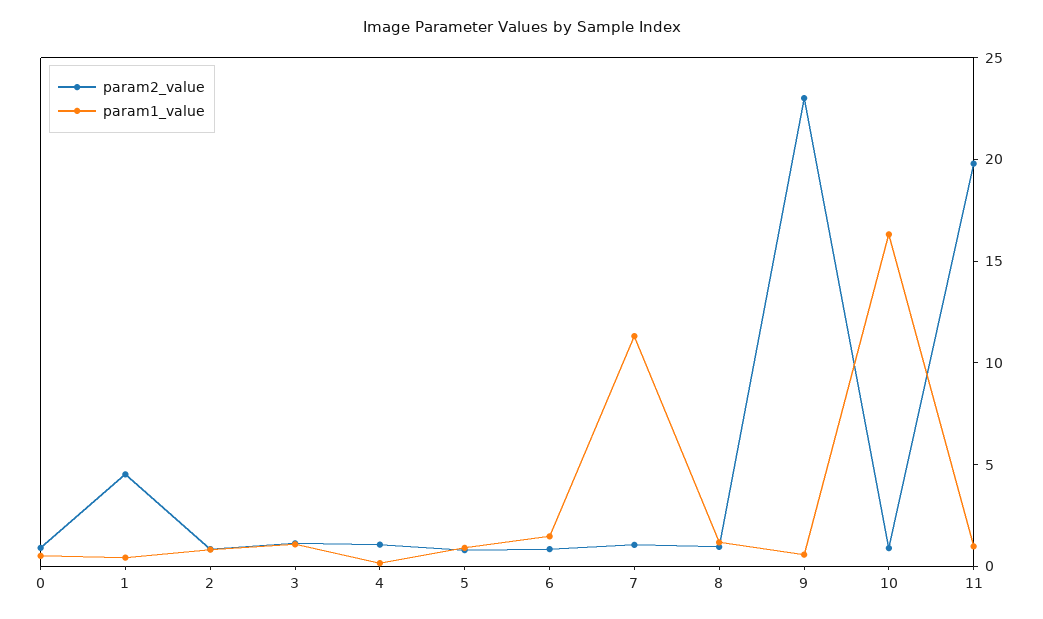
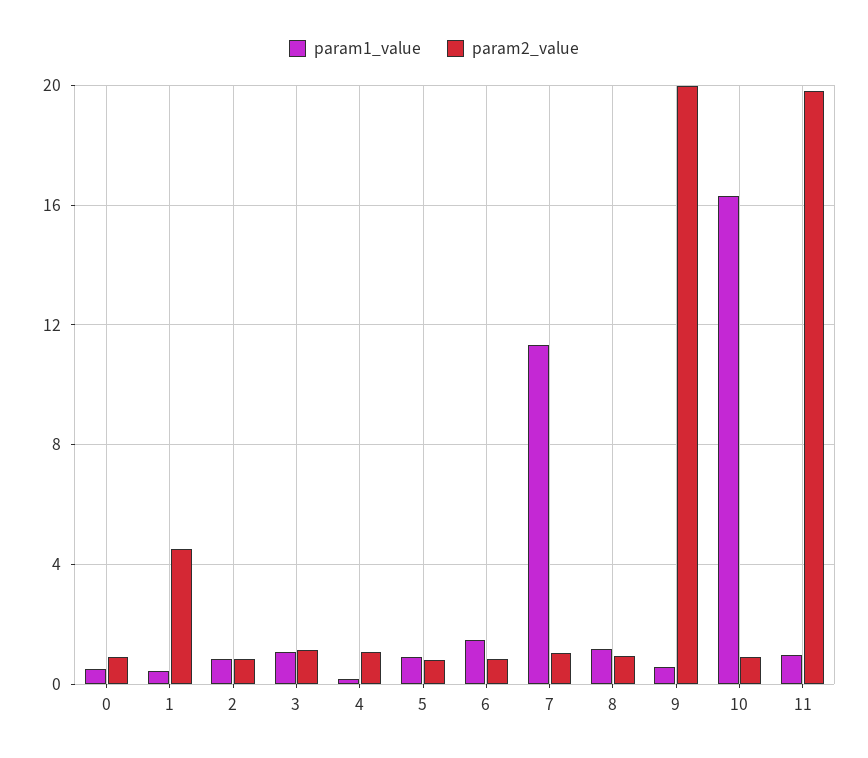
param2_value, 9: 23 -> 20

